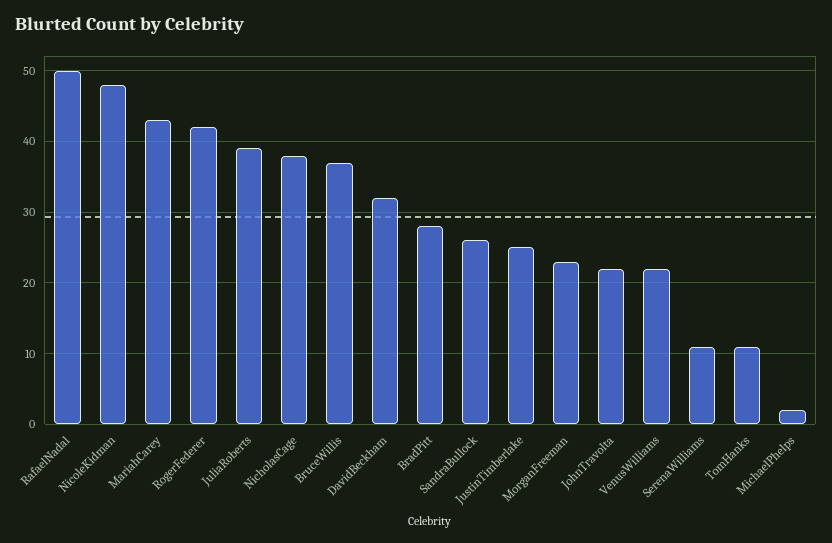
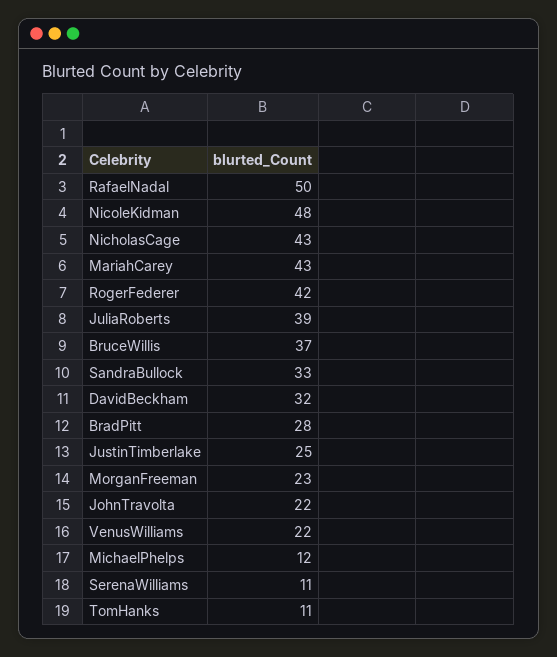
NicholasCage: 38 -> 43
SandraBullock: 26 -> 33
MichaelPhelps: 2 -> 12

